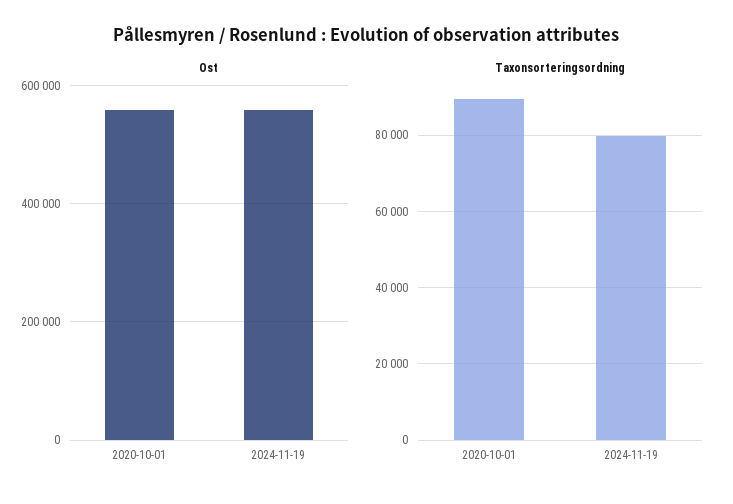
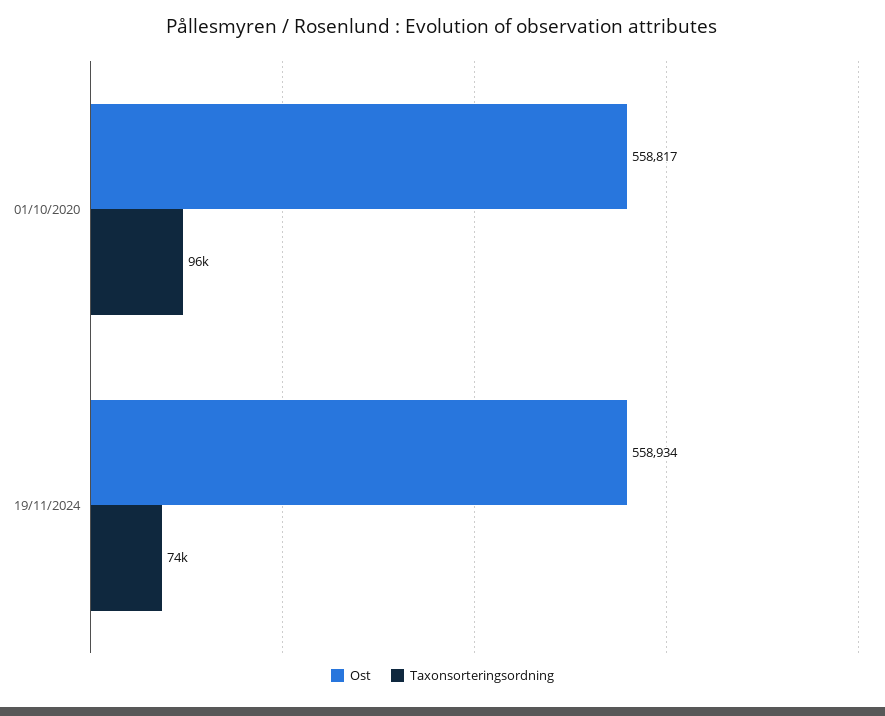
Taxonsorteringsordning, 2020-10-01: 90000 -> 96000
Taxonsorteringsordning, 2024-11-19: 80000 -> 74000

